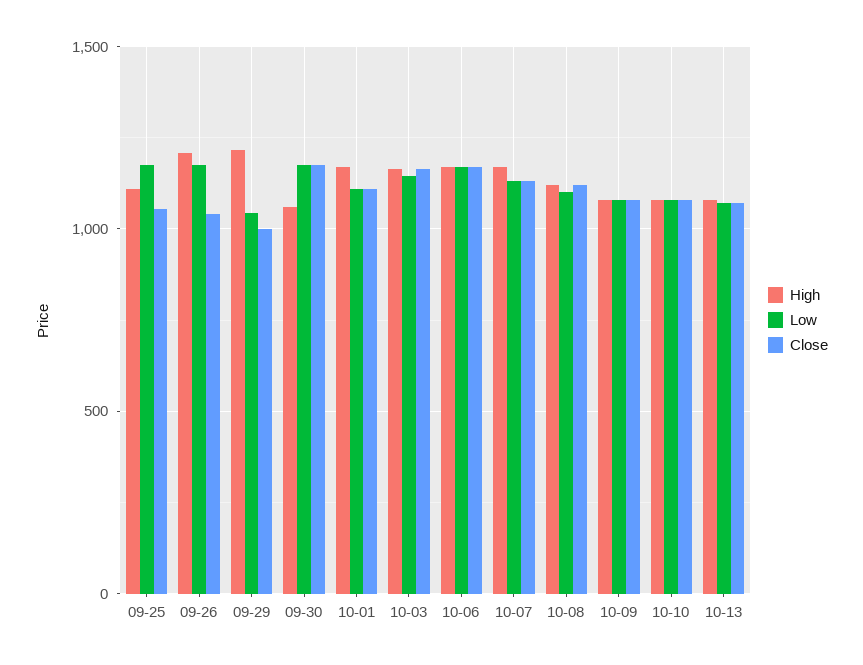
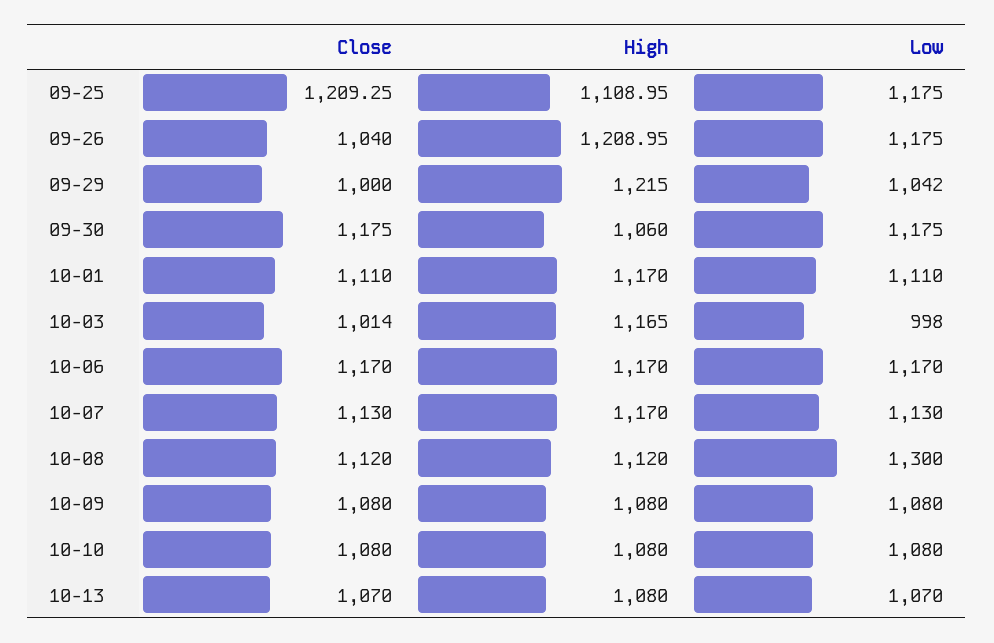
Close, 09-25: 1050 -> 1209.25
Low, 10-03: 1150 -> 998
Close, 10-03: 1150 -> 1014
Low, 10-08: 1100 -> 1300

